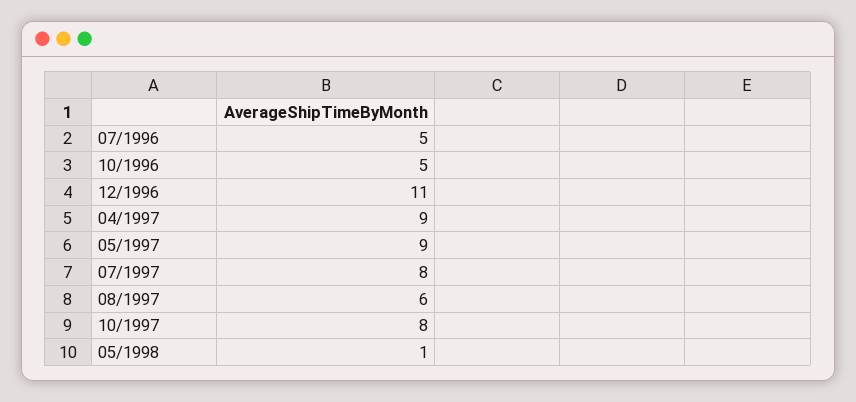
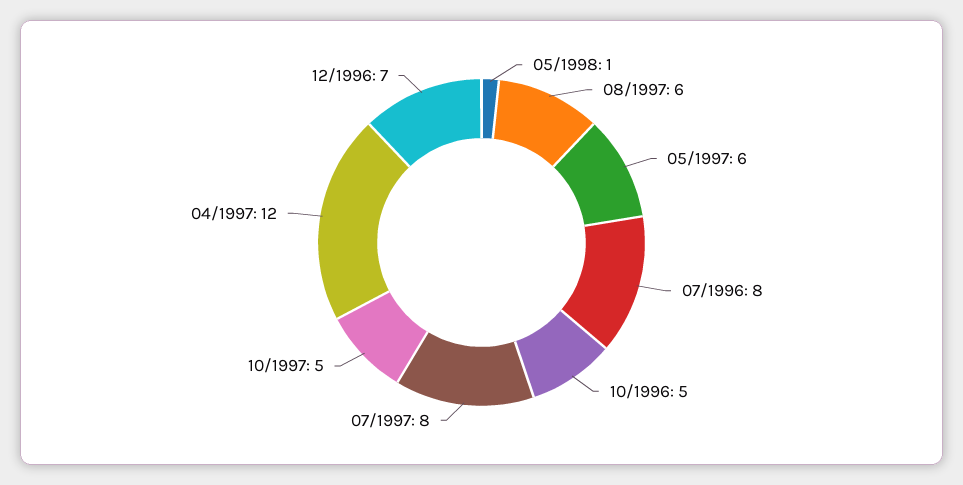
07/1996: 5 -> 8
12/1996: 11 -> 7
04/1997: 9 -> 12
05/1997: 9 -> 6
10/1997: 8 -> 5

